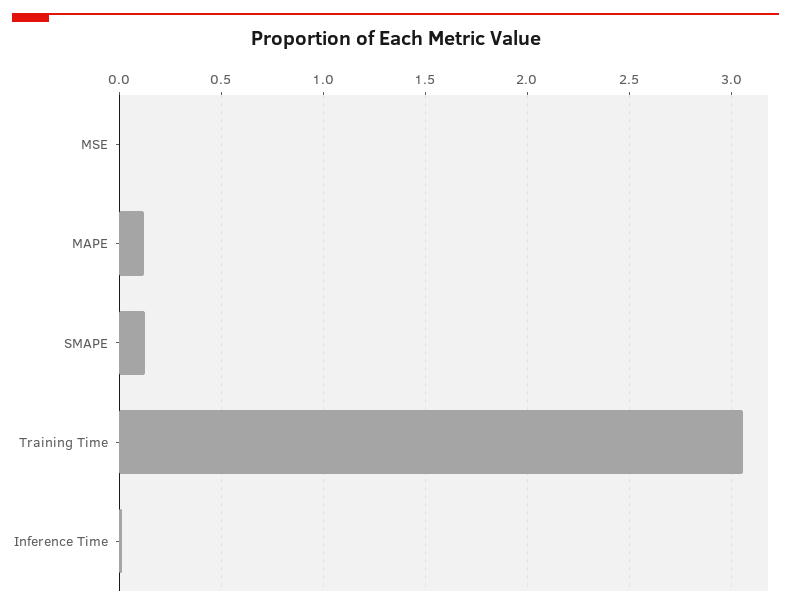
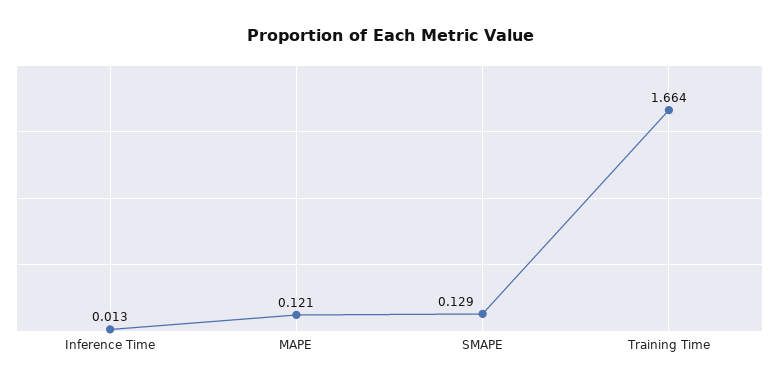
MSE: 0 -> none
Training Time: 3.05 -> 1.664

